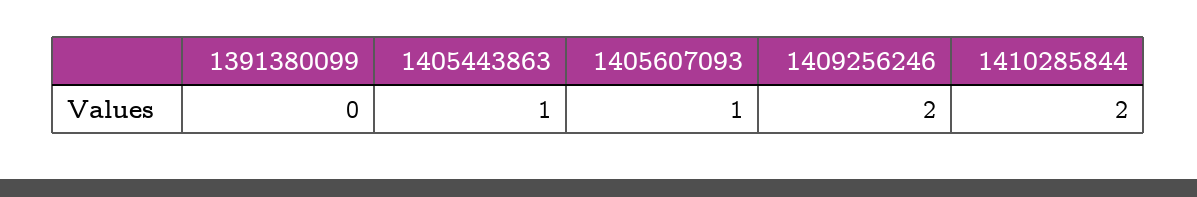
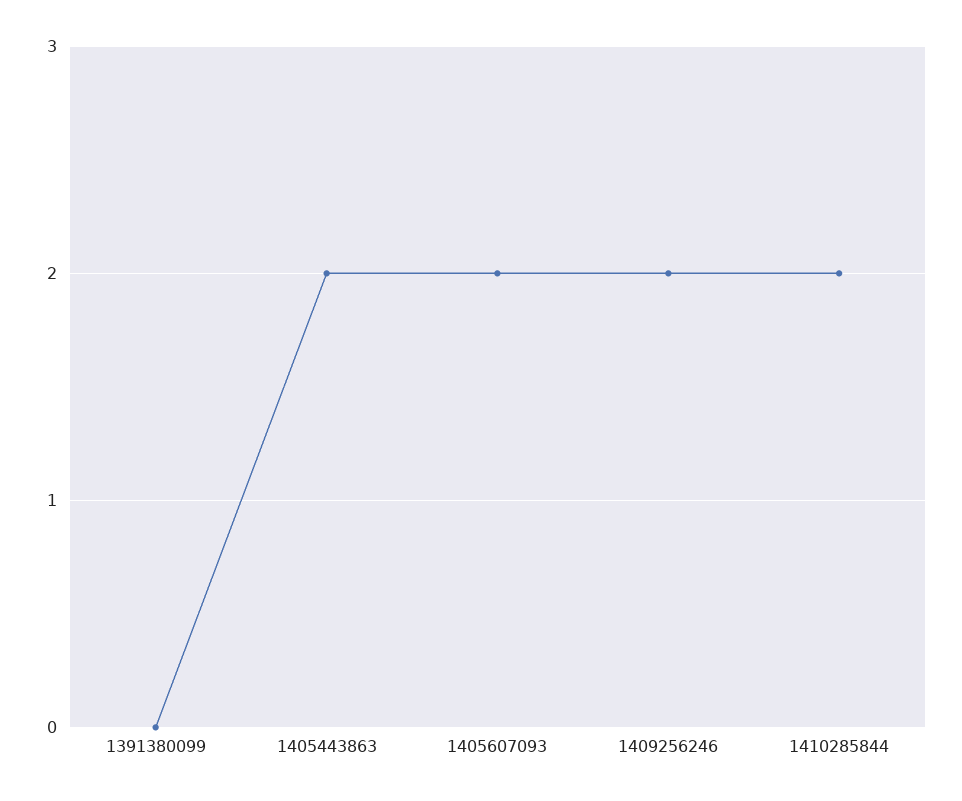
1405443863: 1 -> 2
1405607093: 1 -> 2

